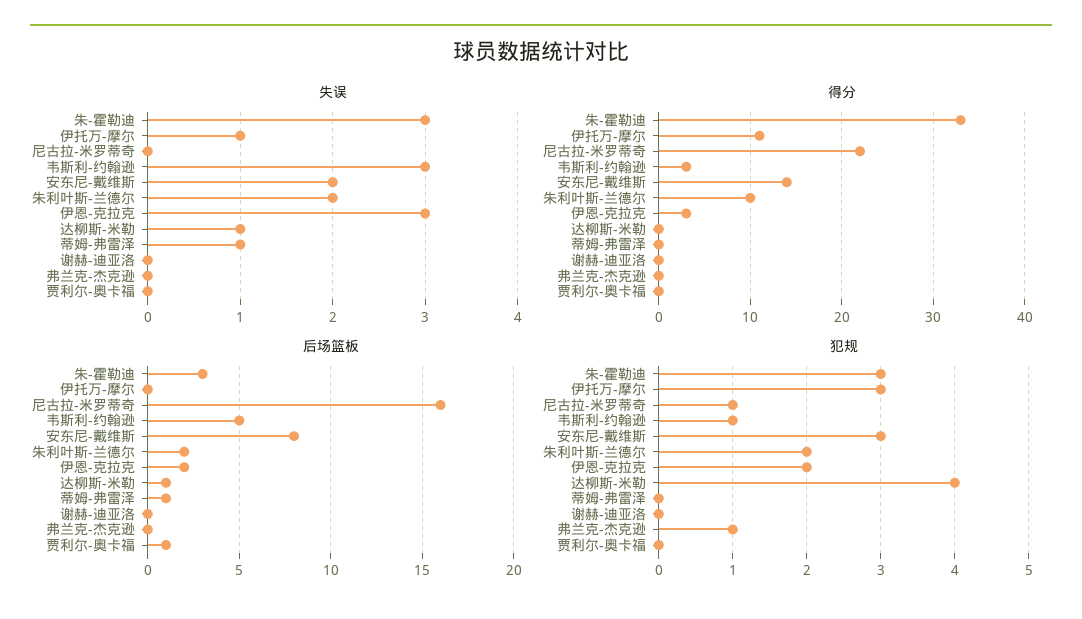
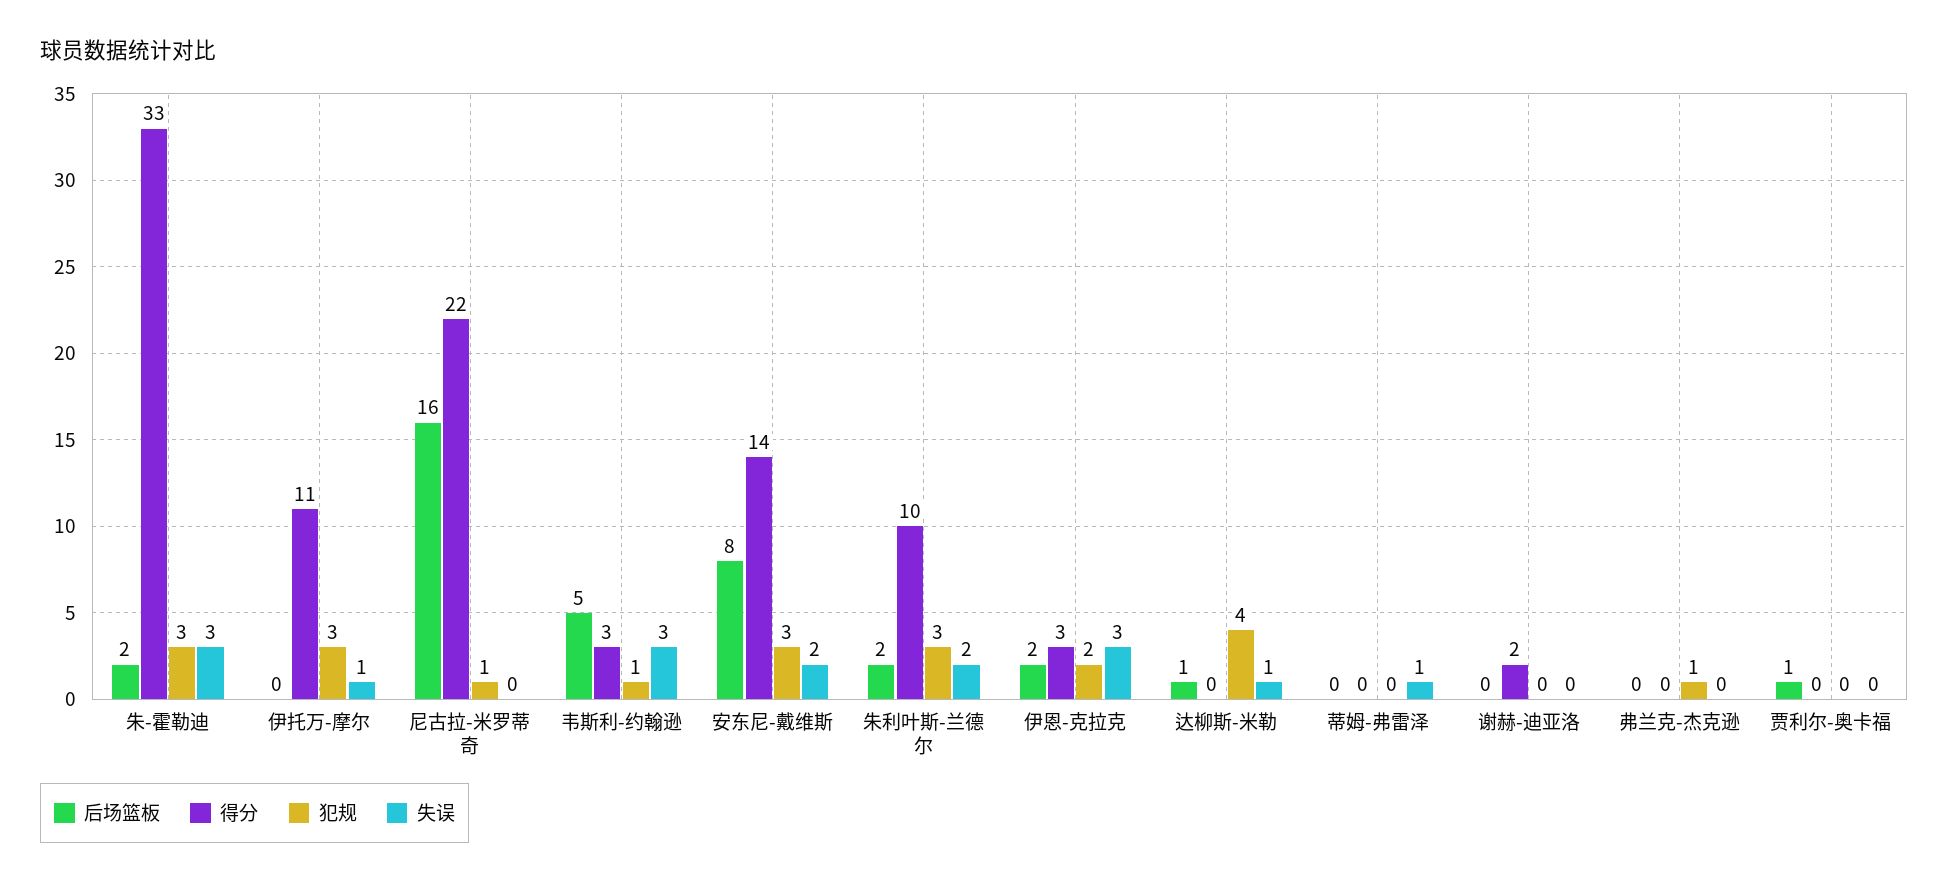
得分, 谢赫-迪亚洛: 0 -> 2
后场篮板, 朱-霍勒迪: 3 -> 2
后场篮板, 蒂姆-弗雷泽: 1 -> 0
犯规, 朱利叶斯-兰德尔: 2 -> 3

